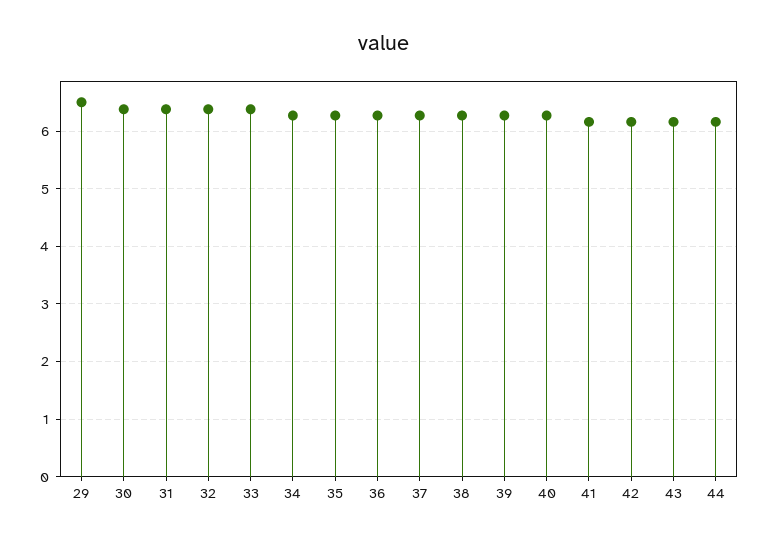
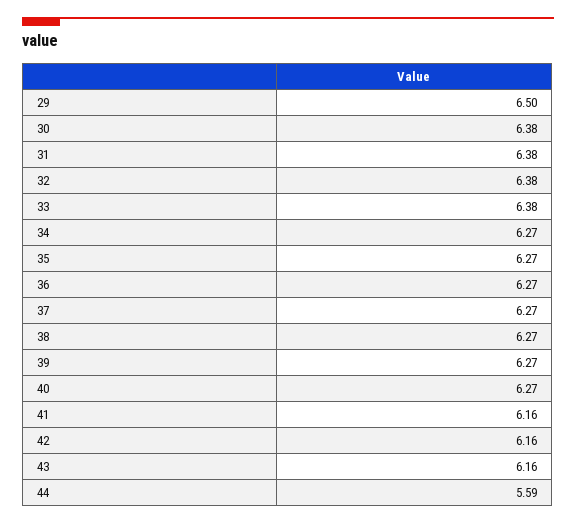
44: 6.2 -> 5.59

